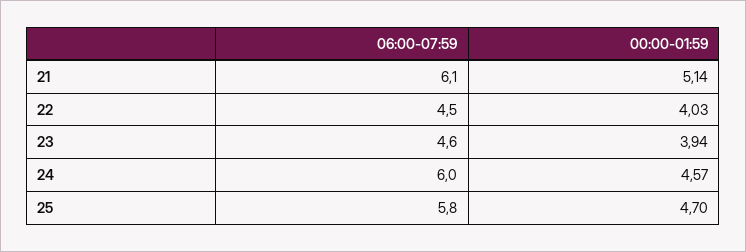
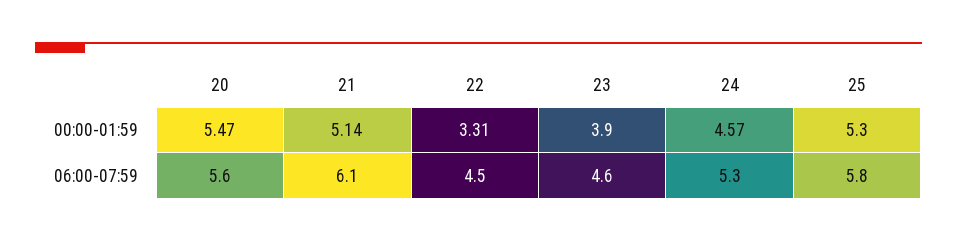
00:00-01:59, 22: 4.03 -> 3.31
00:00-01:59, 23: 3.94 -> 3.9
06:00-07:59, 24: 6 -> 5.3
00:00-01:59, 25: 4.7 -> 5.3
00:00-01:59, 20: none -> 5.47
06:00-07:59, 20: none -> 5.6

